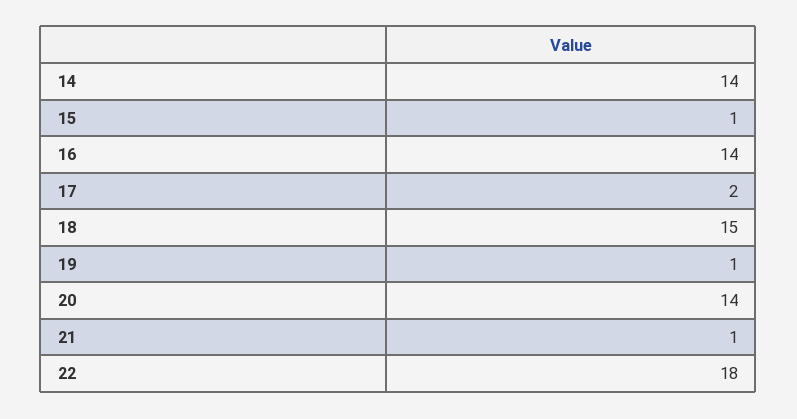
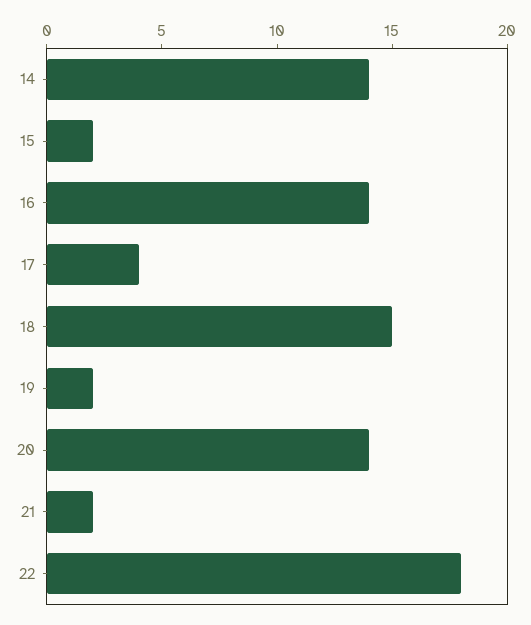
15: 1 -> 2
17: 2 -> 4
19: 1 -> 2
21: 1 -> 2

